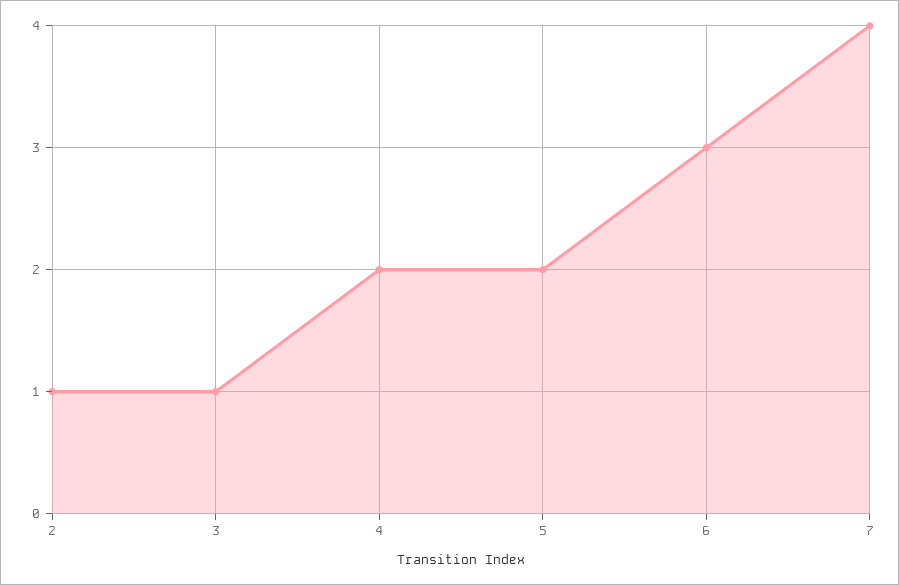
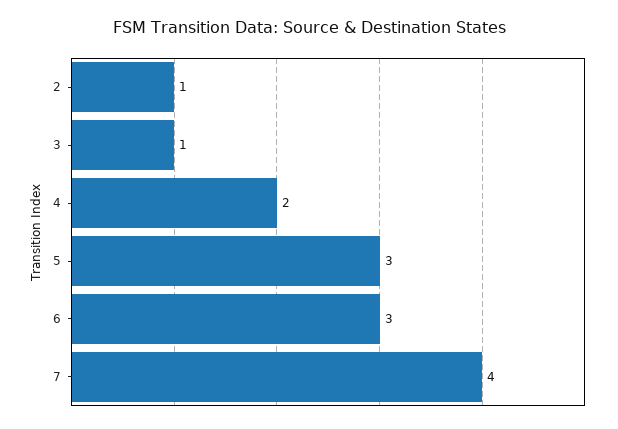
5: 2 -> 3

